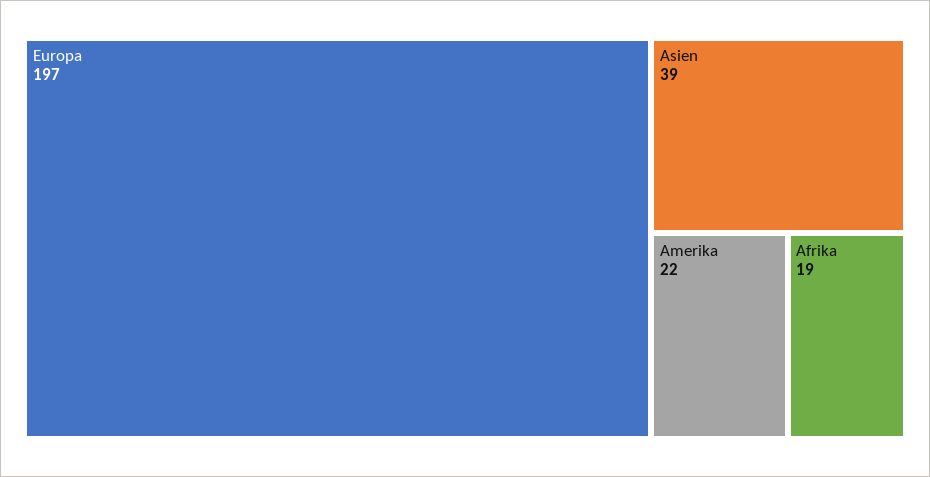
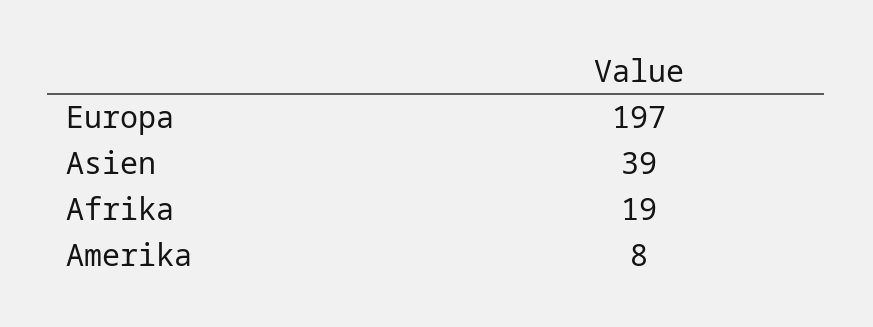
Amerika: 22 -> 8

